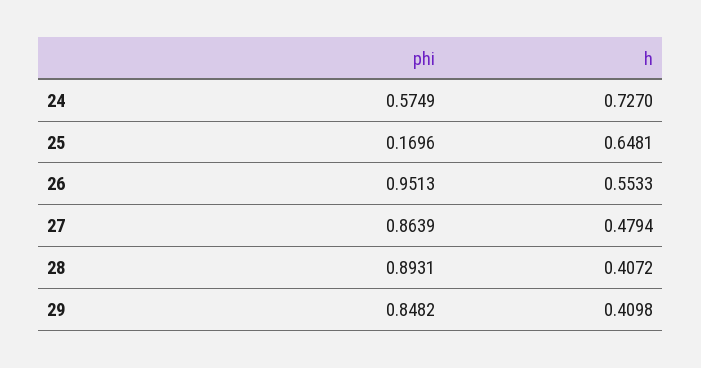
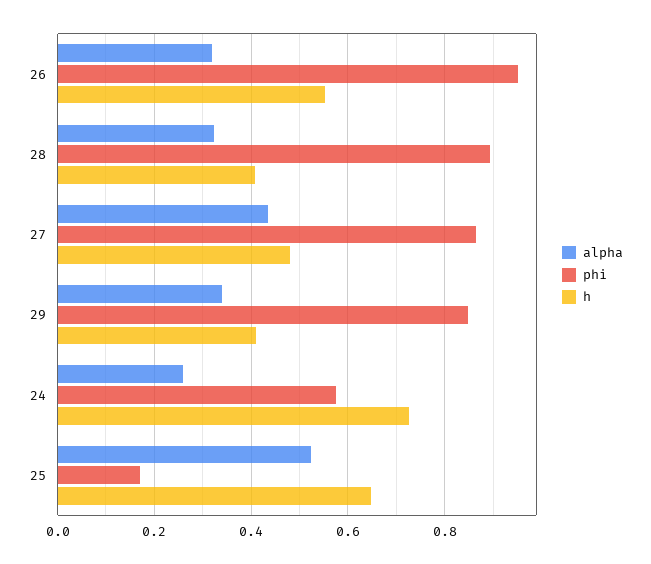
alpha, 26: none -> 0.32
alpha, 28: none -> 0.32
alpha, 27: none -> 0.44
alpha, 29: none -> 0.34
alpha, 24: none -> 0.26
alpha, 25: none -> 0.52

